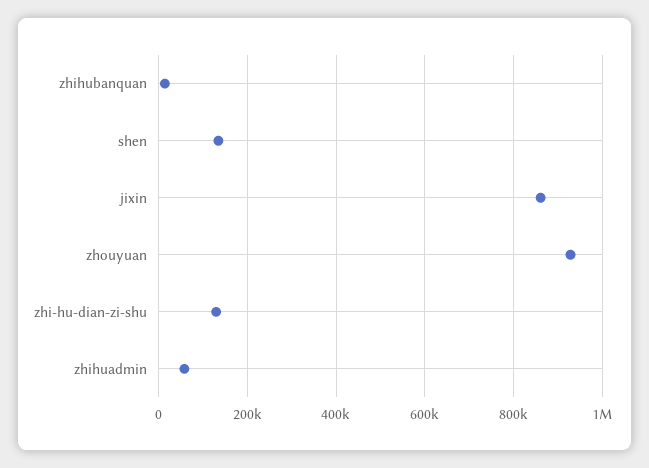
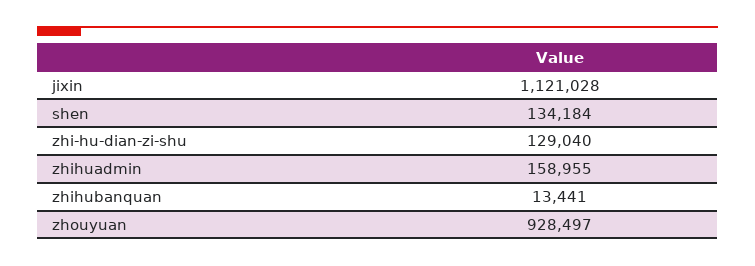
jixin: 860000 -> 1121028
zhihuadmin: 60000 -> 158955

